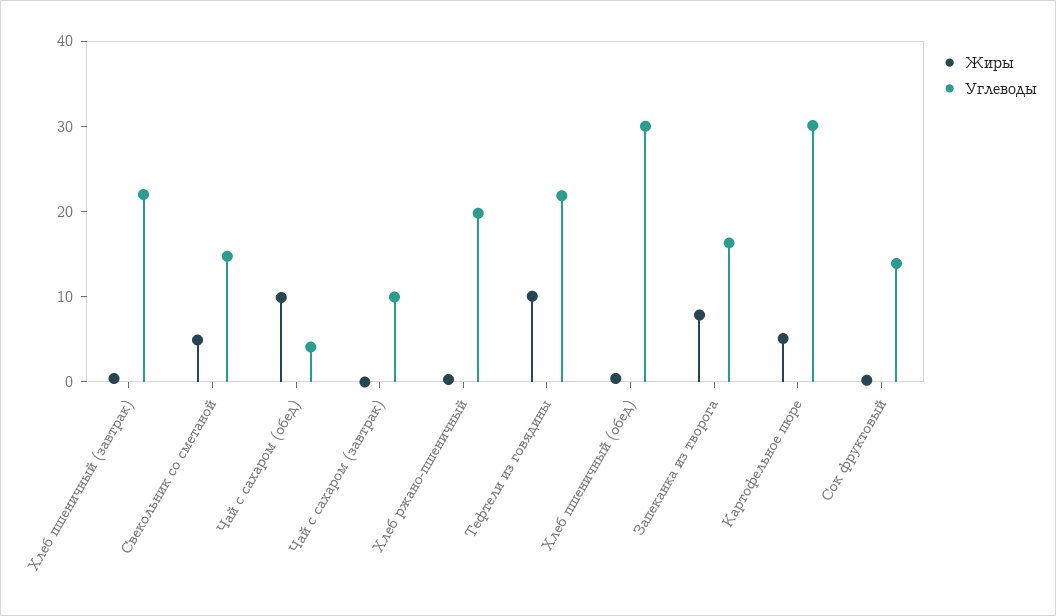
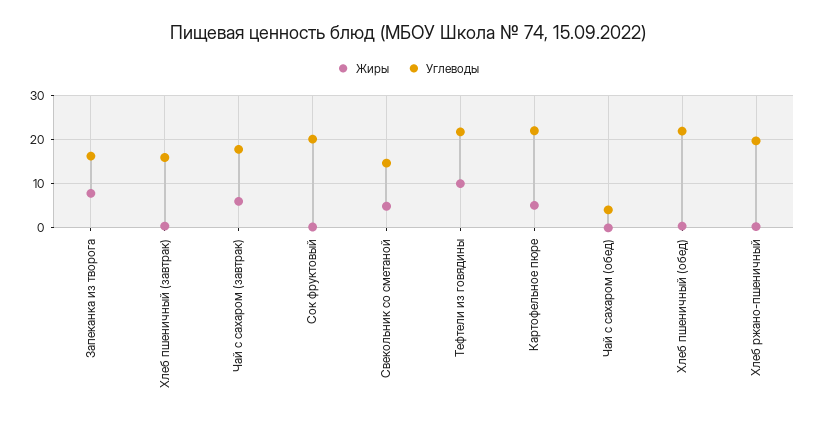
Углеводы, Хлеб пшеничный (завтрак): 22 -> 16
Жиры, Чай с сахаром (обед): 10 -> 0
Жиры, Чай с сахаром (завтрак): 0 -> 6
Углеводы, Чай с сахаром (завтрак): 10 -> 18
Углеводы, Хлеб пшеничный (обед): 30 -> 22
Углеводы, Картофельное пюре: 30 -> 22
Углеводы, Сок фруктовый: 14 -> 20

